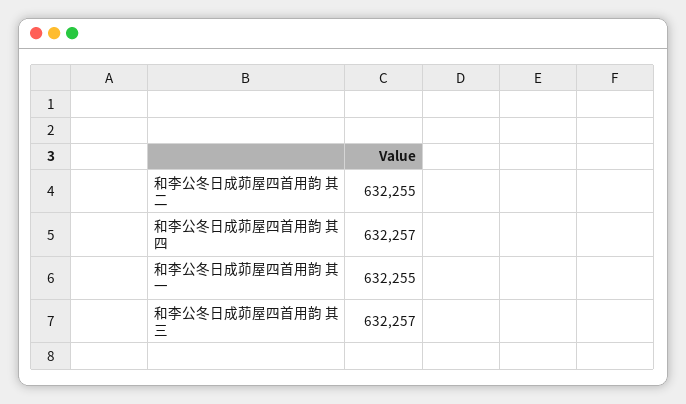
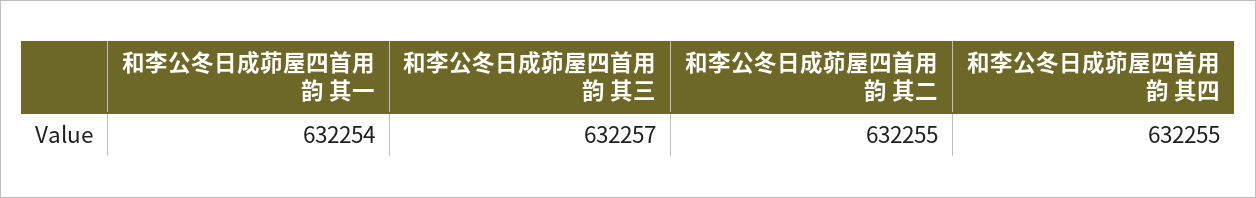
和李公冬日成茆屋四首用韵 其四: 632257 -> 632255
和李公冬日成茆屋四首用韵 其一: 632255 -> 632254

